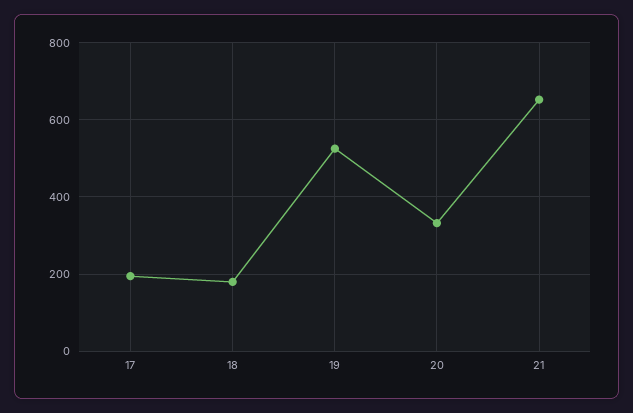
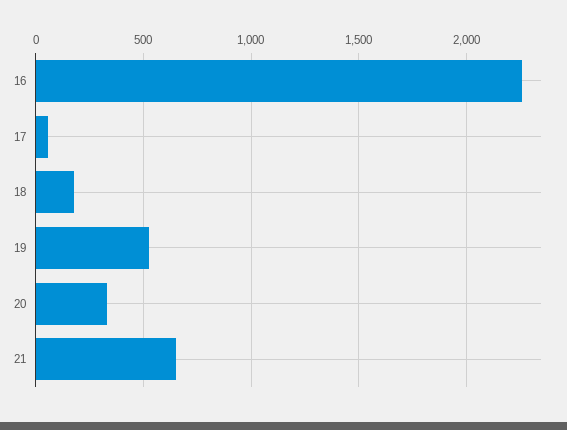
17: 200 -> 50
16: none -> 2250

